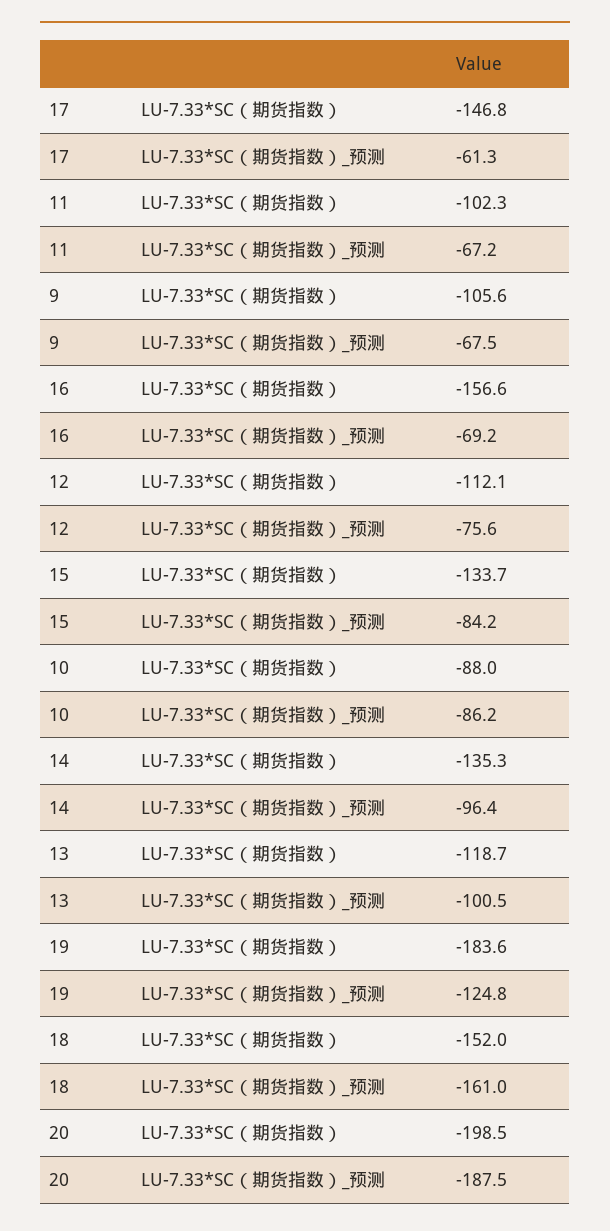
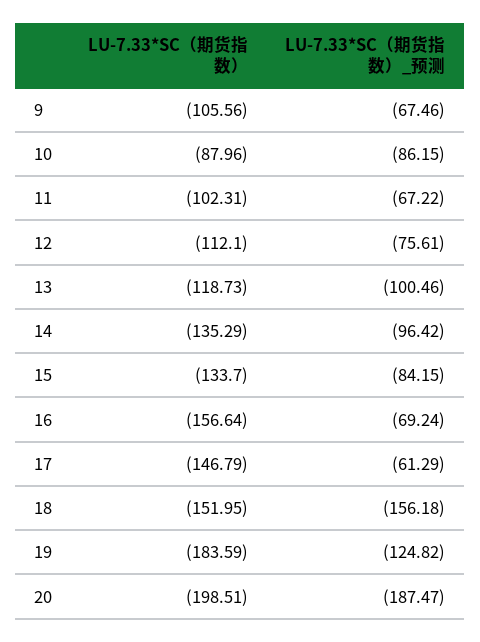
18, LU-7.33*SC（期货指数）_预测: -161 -> -156.18

